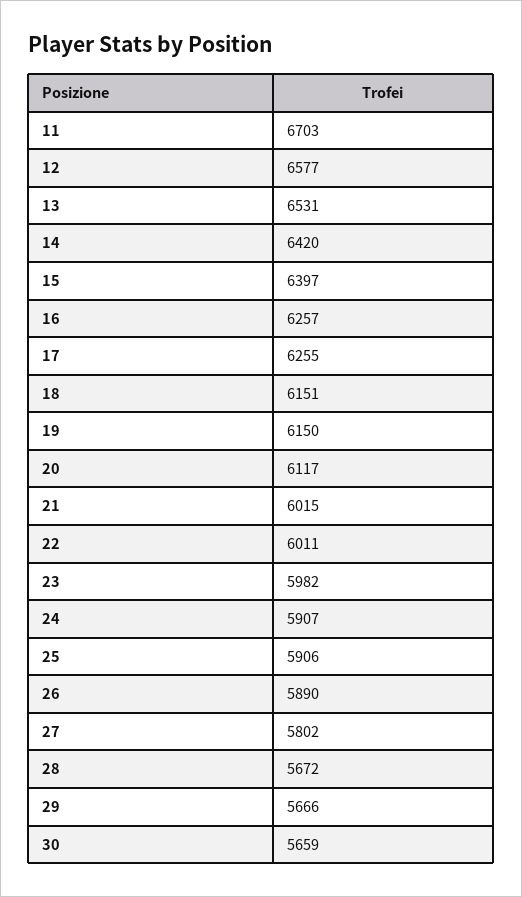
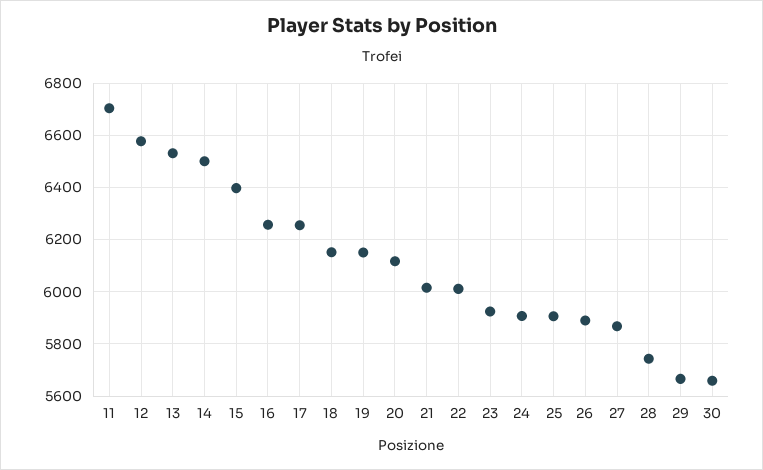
14: 6420 -> 6500
23: 5982 -> 5925
27: 5802 -> 5875
28: 5672 -> 5750

